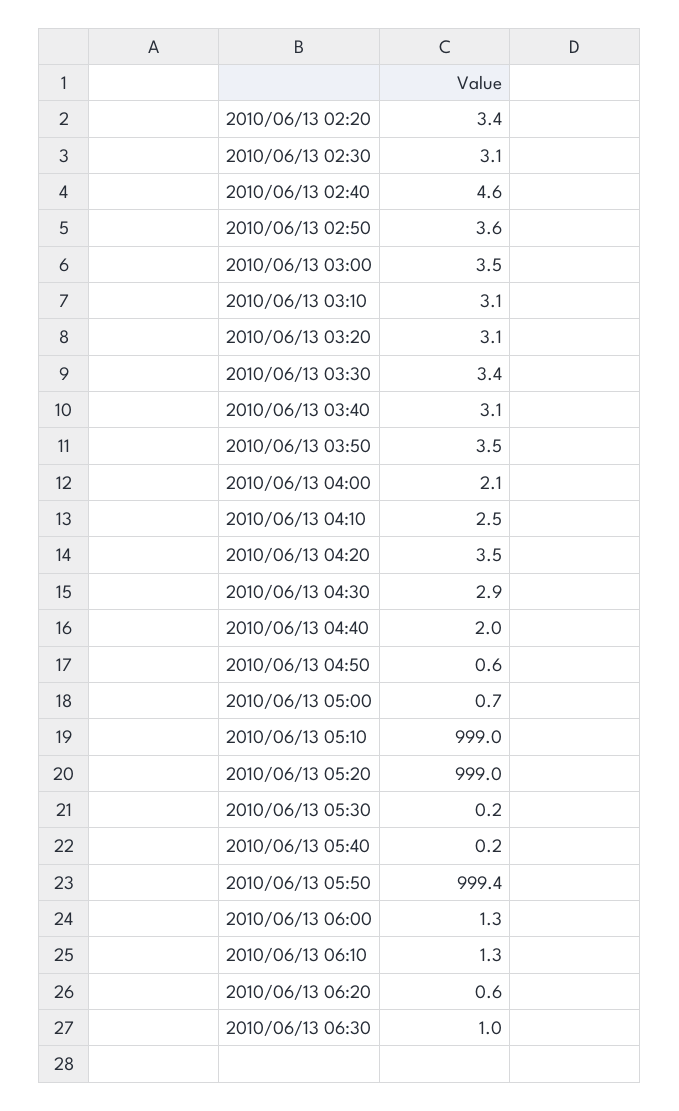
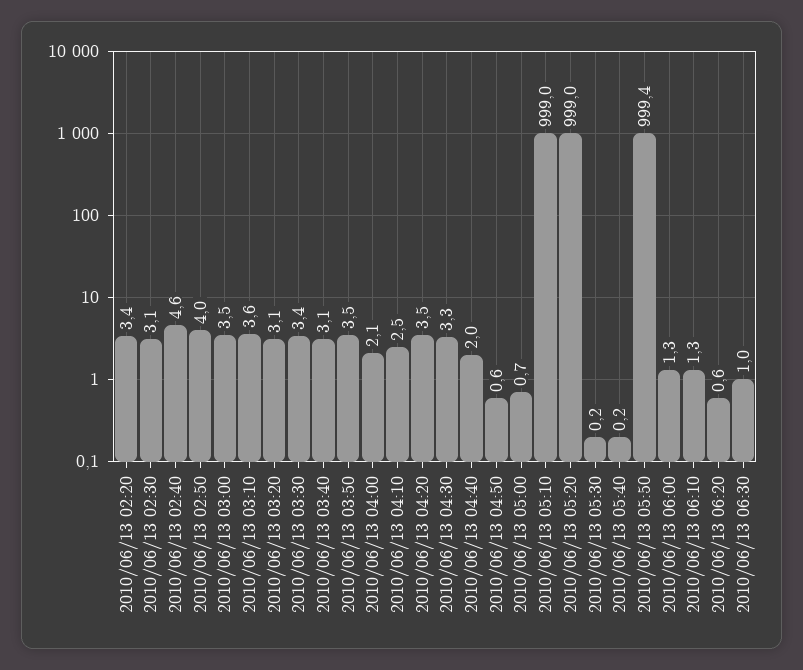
2010/06/13 02:50: 3.6 -> 4
2010/06/13 03:10: 3.1 -> 3.6
2010/06/13 04:30: 2.9 -> 3.3

